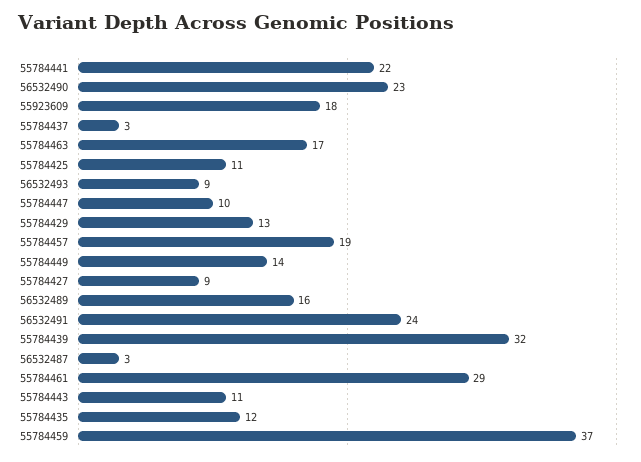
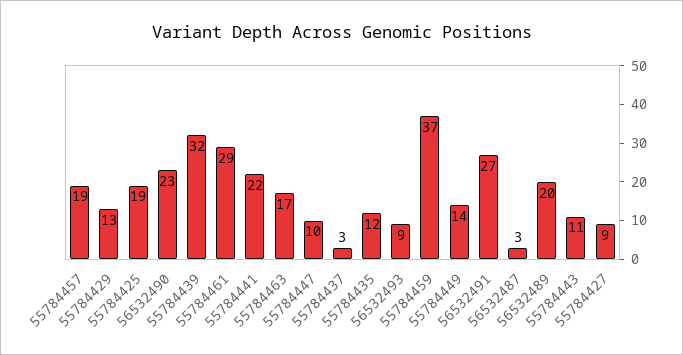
55923609: 18 -> none
55784425: 11 -> 19
56532489: 16 -> 20
56532491: 24 -> 27

